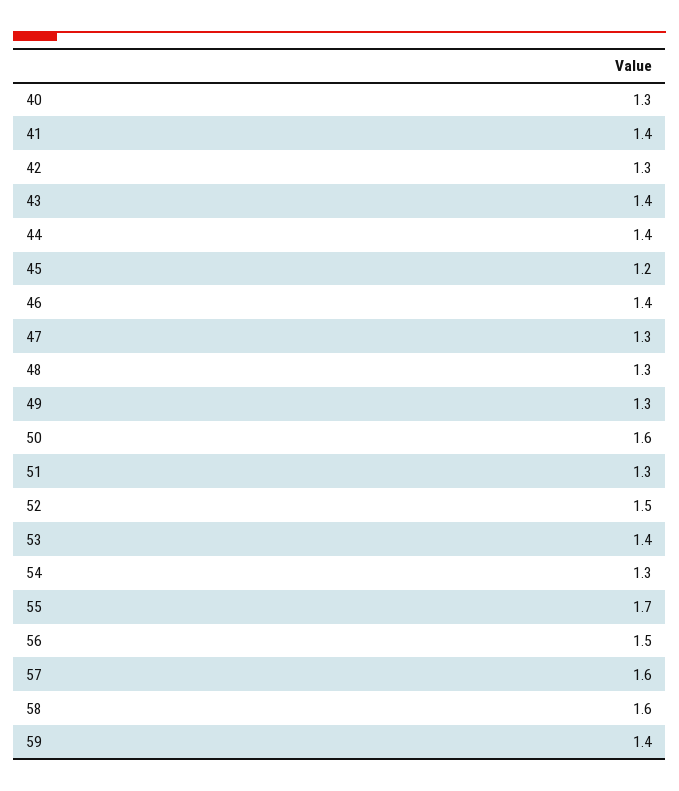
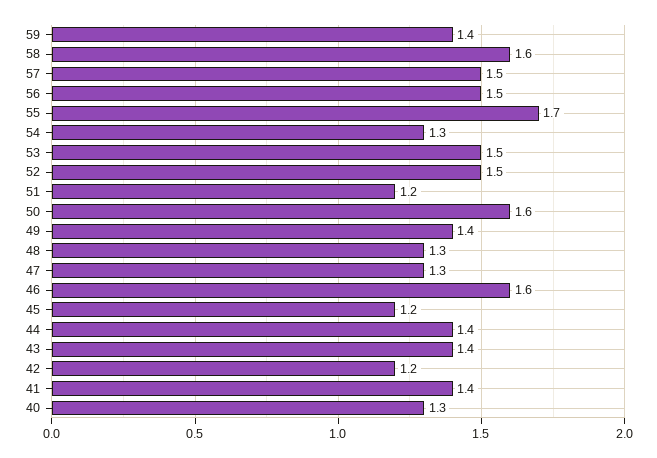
42: 1.3 -> 1.2
46: 1.4 -> 1.6
49: 1.3 -> 1.4
51: 1.3 -> 1.2
53: 1.4 -> 1.5
57: 1.6 -> 1.5

